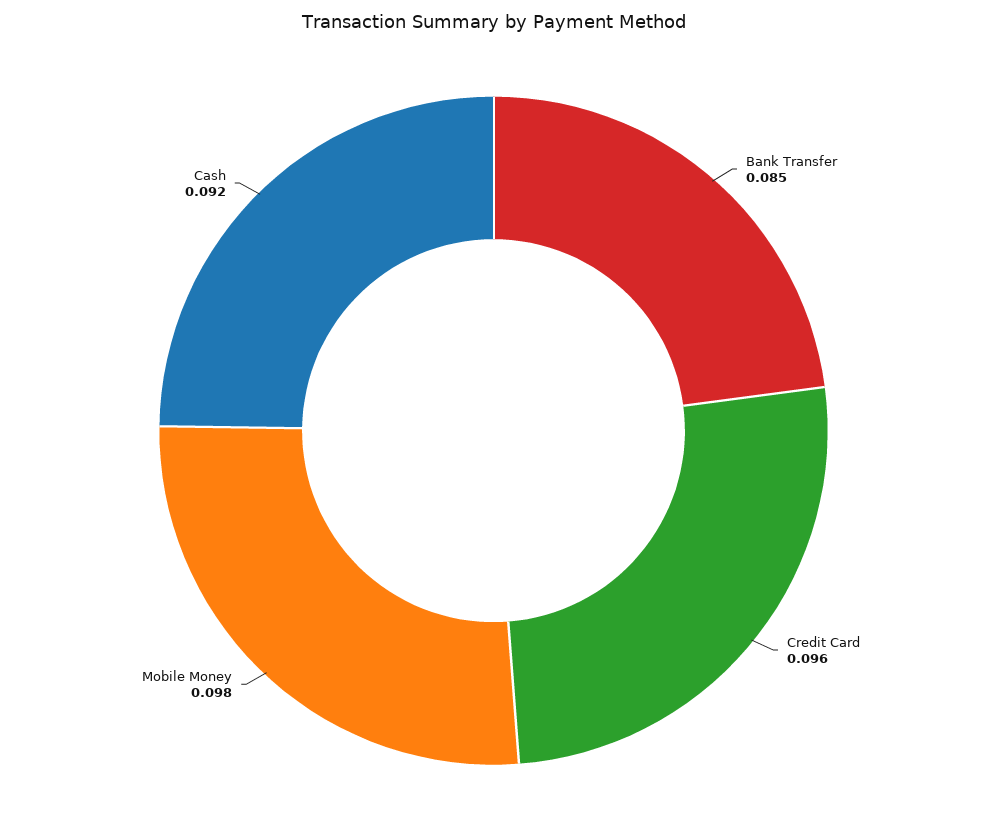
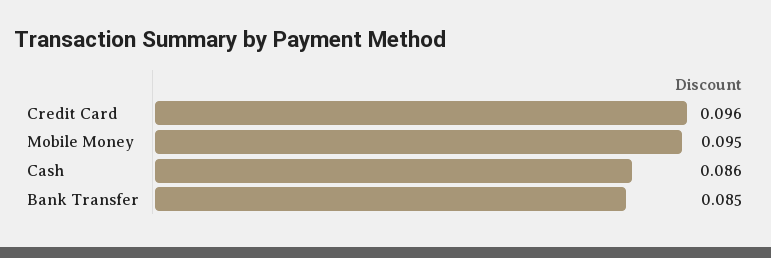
Mobile Money: 0.098 -> 0.095
Cash: 0.092 -> 0.086

